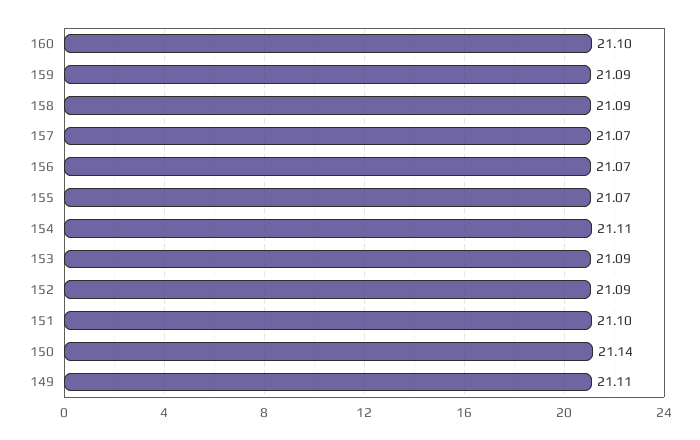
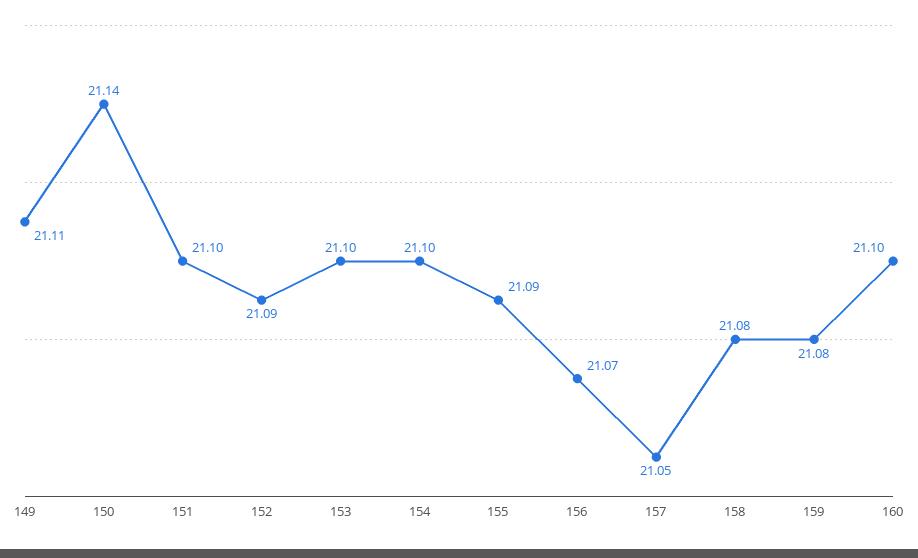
159: 21.09 -> 21.08
158: 21.09 -> 21.08
157: 21.07 -> 21.05
155: 21.07 -> 21.09
154: 21.11 -> 21.1
153: 21.09 -> 21.1

